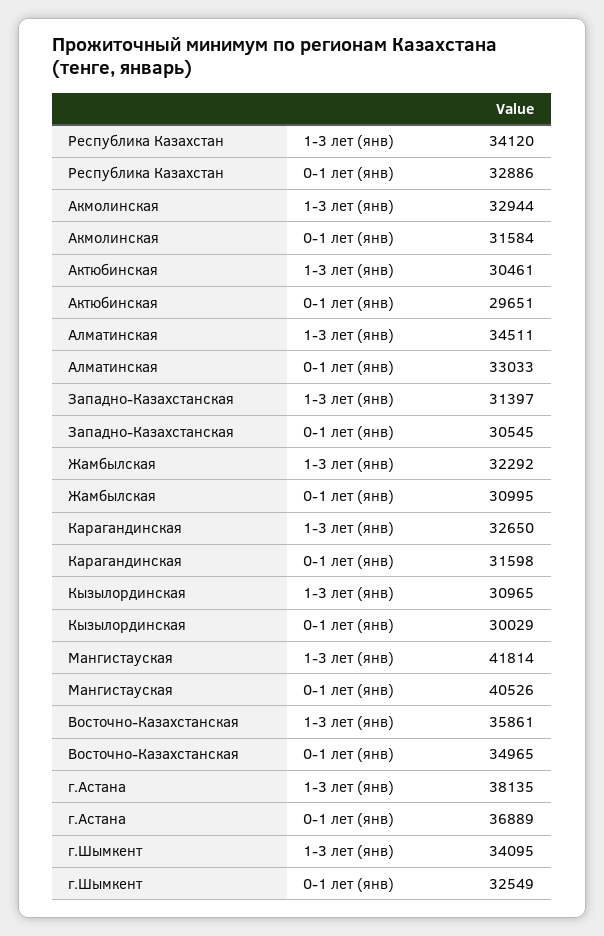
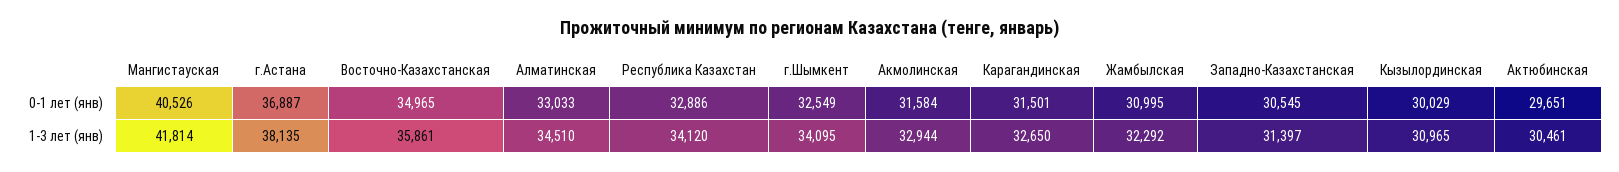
Алматинская, 1-3 лет (янв): 34511 -> 34510
Карагандинская, 0-1 лет (янв): 31598 -> 31501
г.Астана, 0-1 лет (янв): 36889 -> 36887

